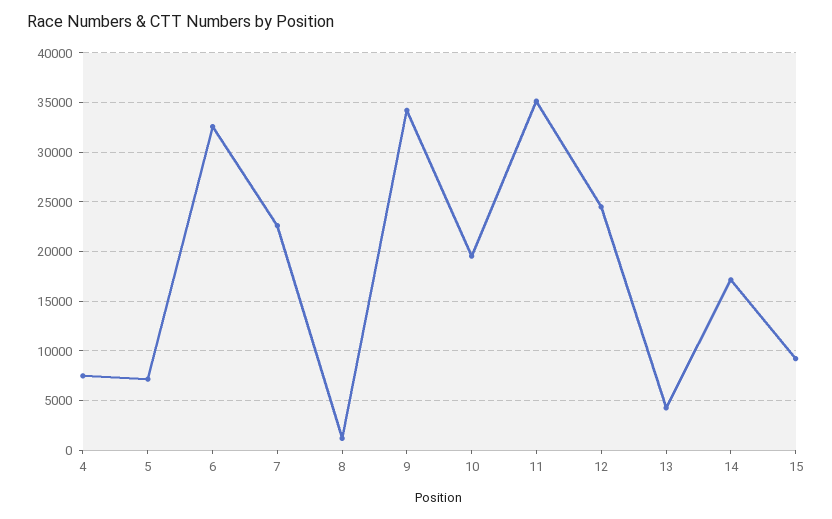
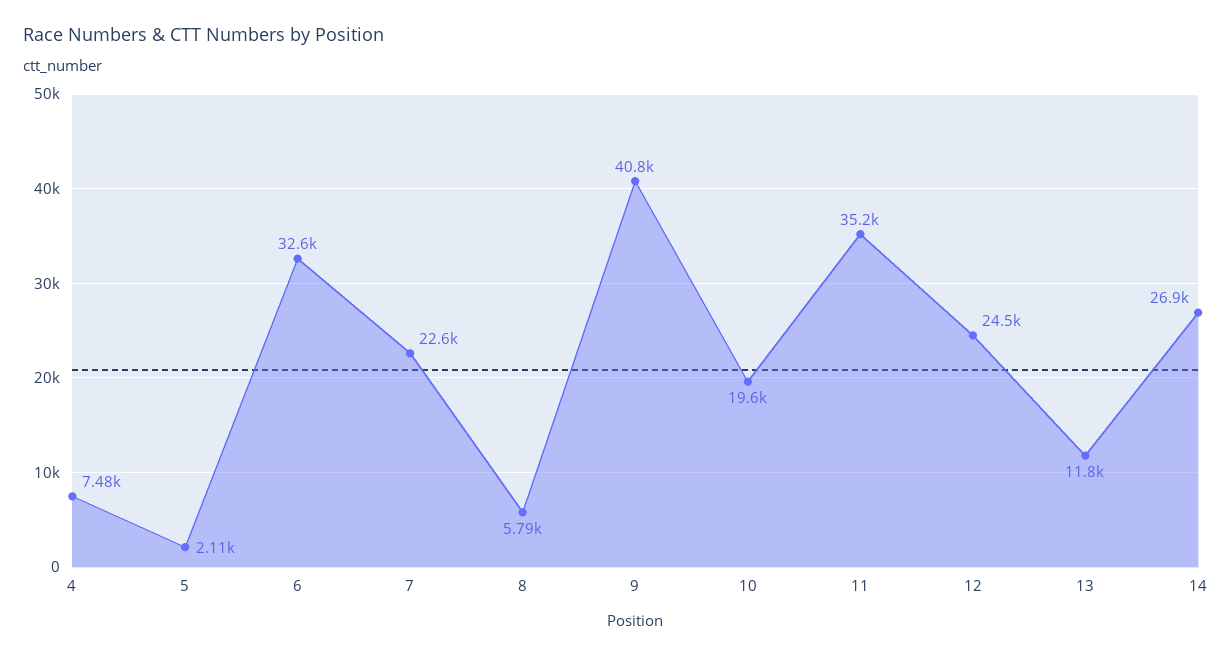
5: 7000 -> 2110
8: 1000 -> 5790
9: 34000 -> 40800
13: 4000 -> 11800
14: 17000 -> 26900
15: 9000 -> none

